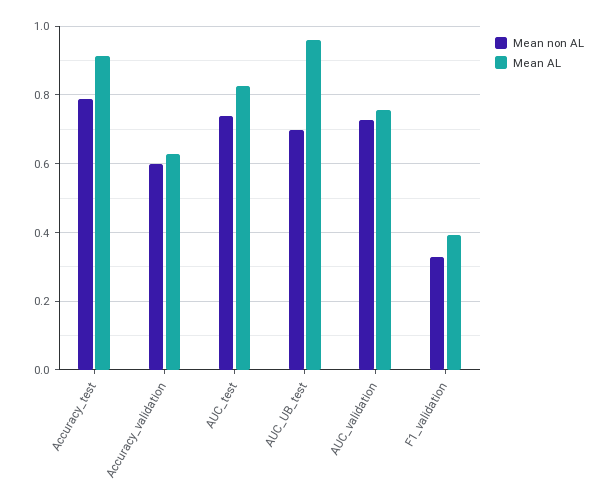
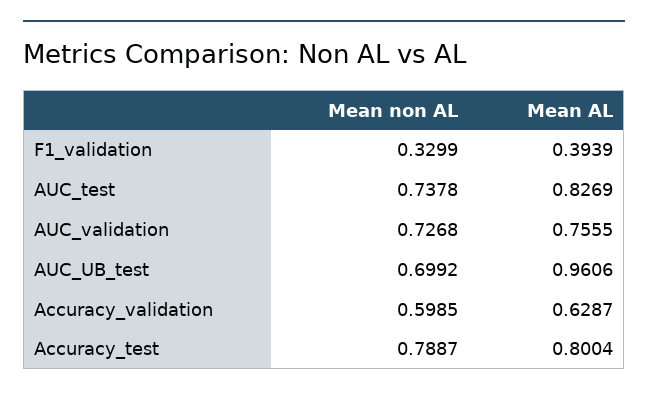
Mean AL, Accuracy_test: 0.92 -> 0.8004

